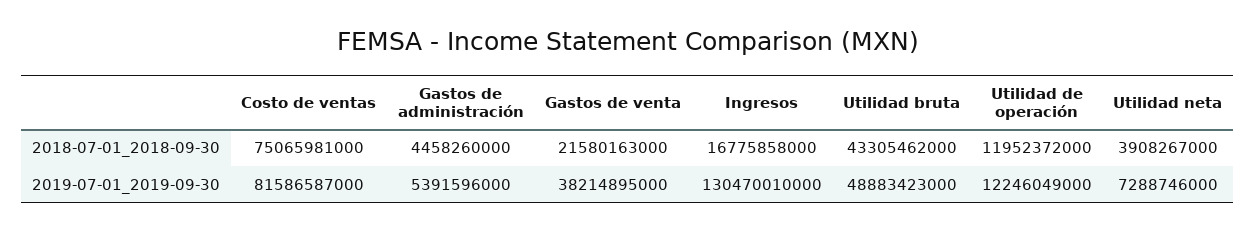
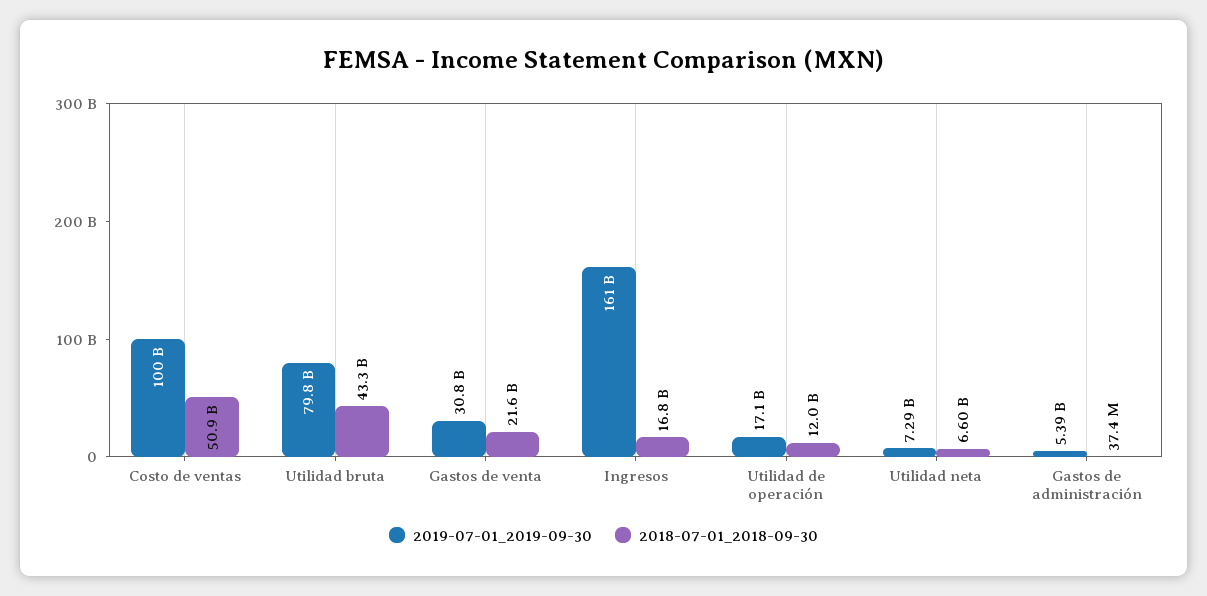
2018-07-01_2018-09-30, Costo de ventas: 75065981000 -> 50900000000
2018-07-01_2018-09-30, Gastos de administración: 4458260000 -> 37400000
2018-07-01_2018-09-30, Utilidad neta: 3908267000 -> 6600000000
2019-07-01_2019-09-30, Costo de ventas: 81586587000 -> 100000000000
2019-07-01_2019-09-30, Gastos de venta: 38214895000 -> 30800000000
2019-07-01_2019-09-30, Ingresos: 130470010000 -> 161000000000
2019-07-01_2019-09-30, Utilidad bruta: 48883423000 -> 79800000000
2019-07-01_2019-09-30, Utilidad de operación: 12246049000 -> 17100000000

